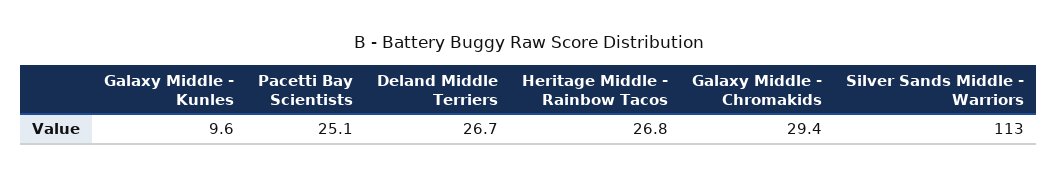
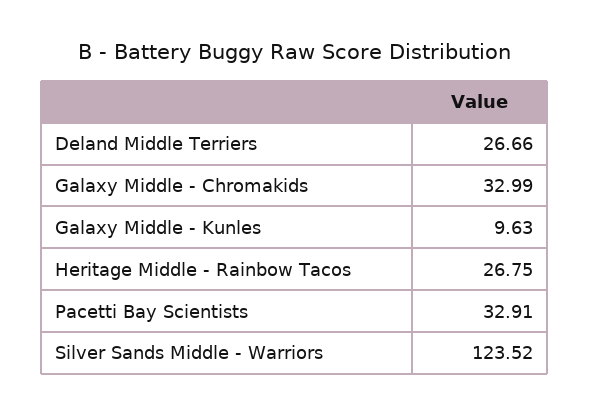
Pacetti Bay Scientists: 25.1 -> 32.91
Galaxy Middle - Chromakids: 29.4 -> 32.99
Silver Sands Middle - Warriors: 113 -> 123.52

